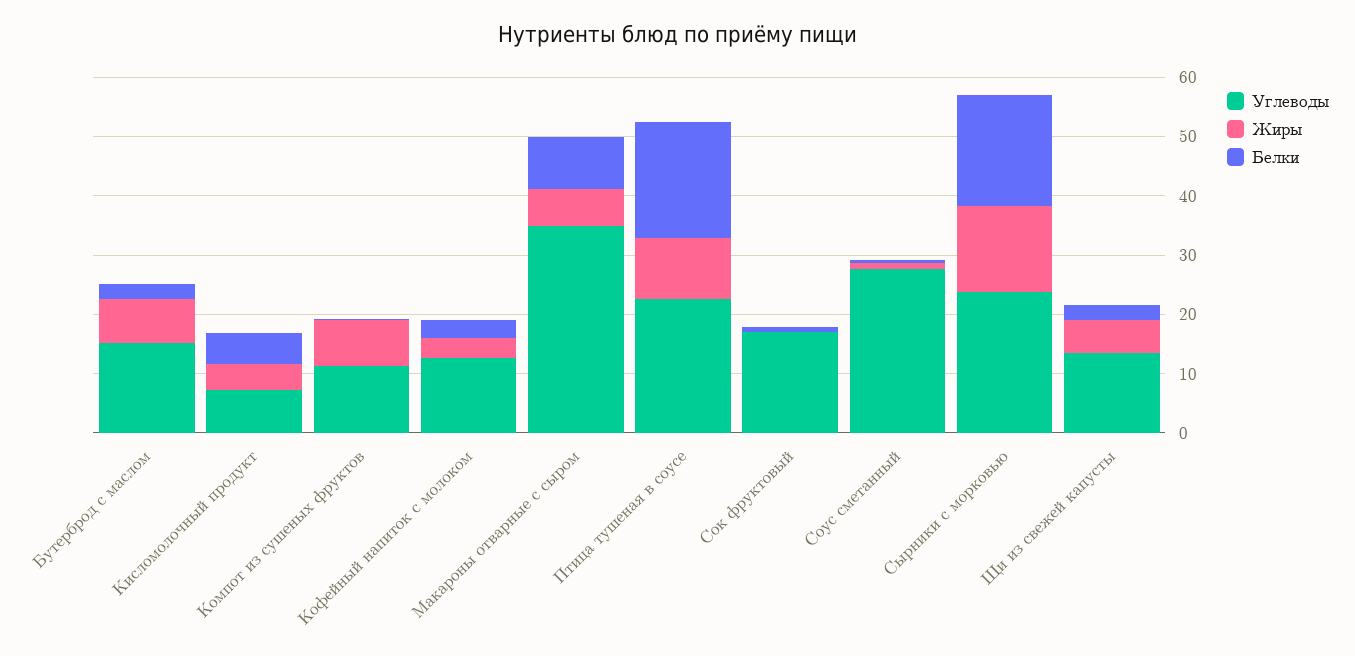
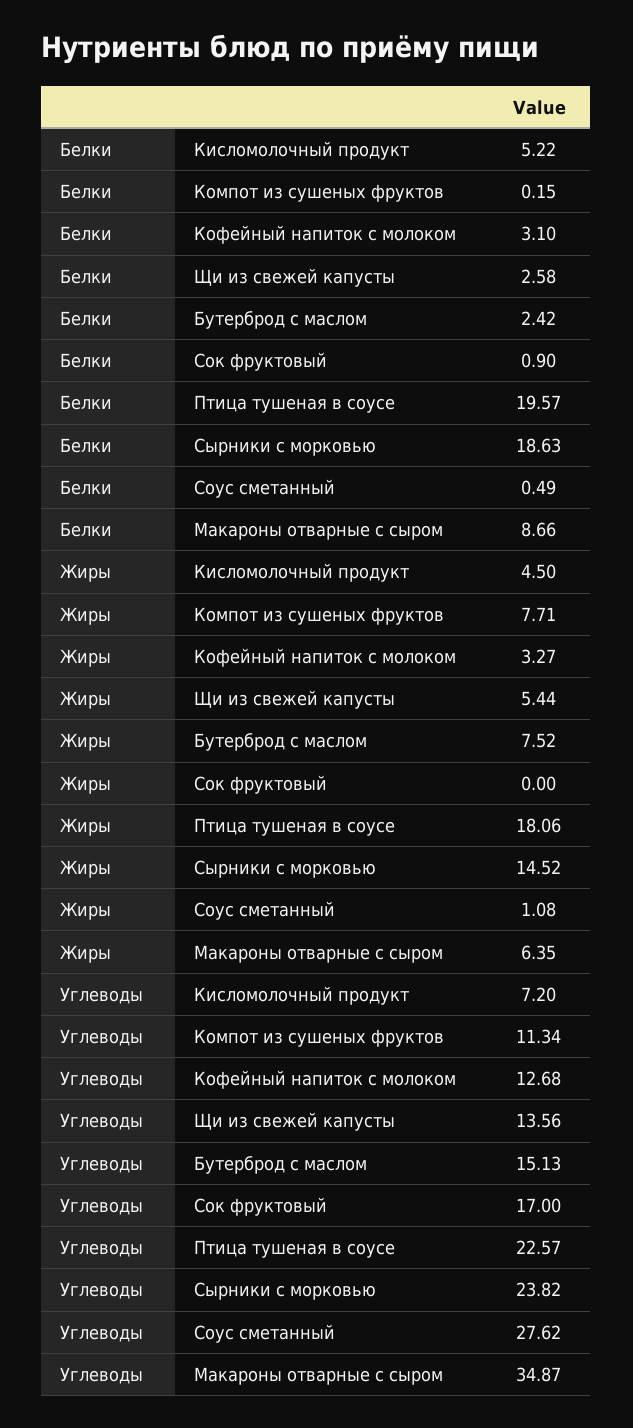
Жиры, Птица тушеная в соусе: 10 -> 18.06

